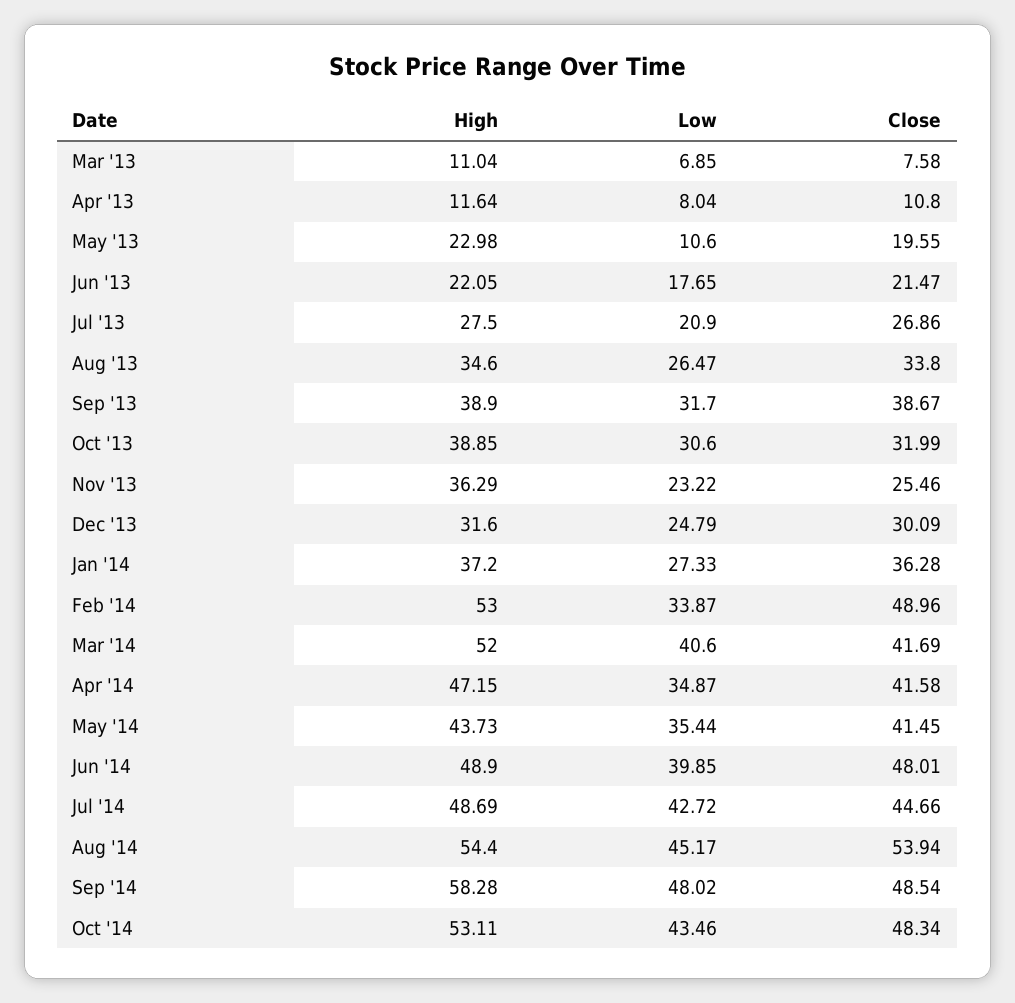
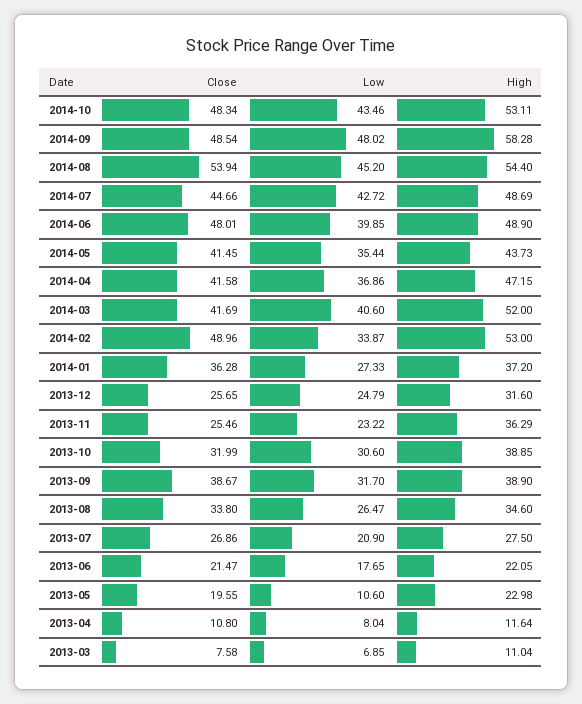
Close, Dec '13: 30.09 -> 25.65
Low, Apr '14: 34.87 -> 36.86
Low, Aug '14: 45.17 -> 45.2

